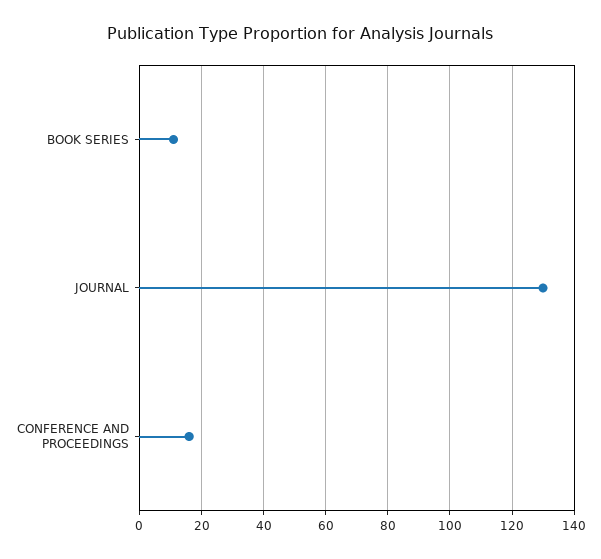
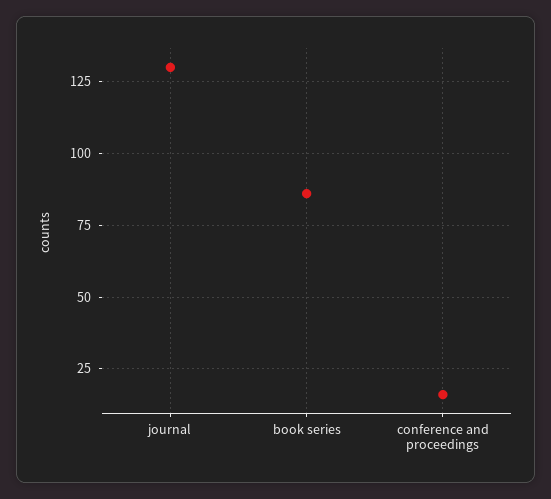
BOOK SERIES: 10 -> 85

